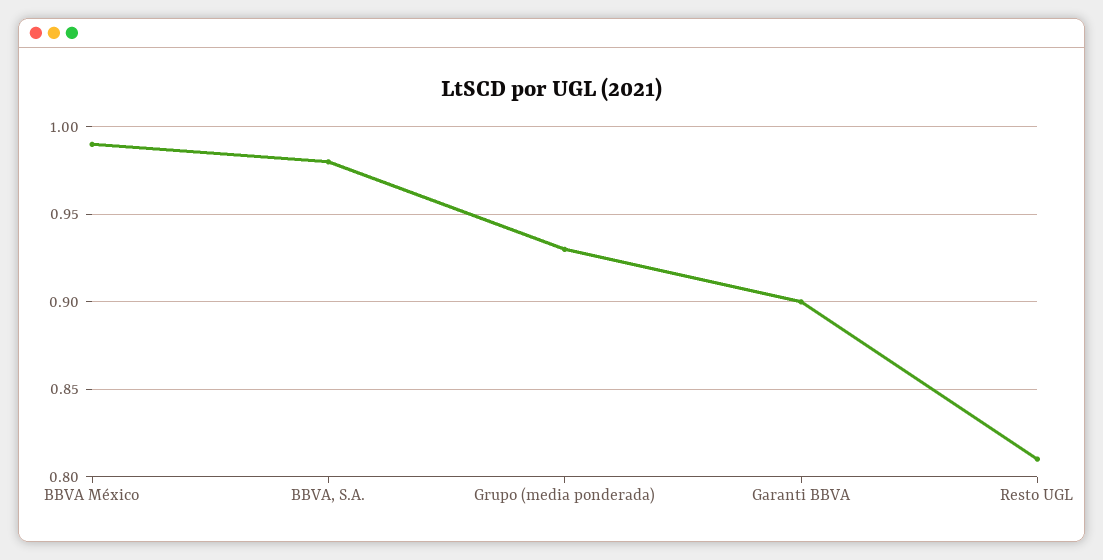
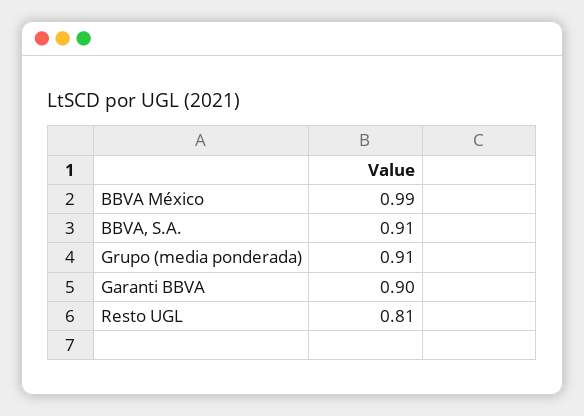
BBVA, S.A.: 0.98 -> 0.91
Grupo (media ponderada): 0.93 -> 0.91

